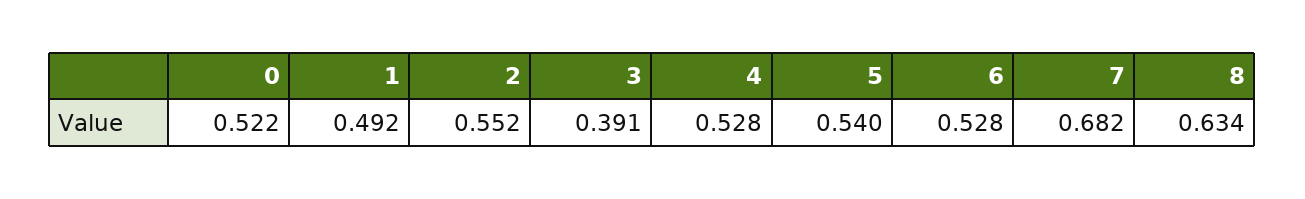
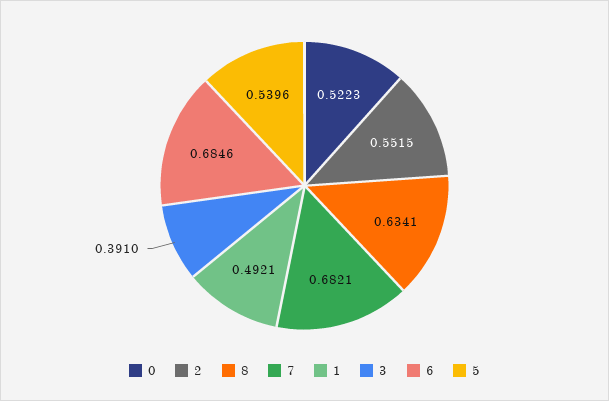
4: 0.528 -> none
6: 0.528 -> 0.6846

